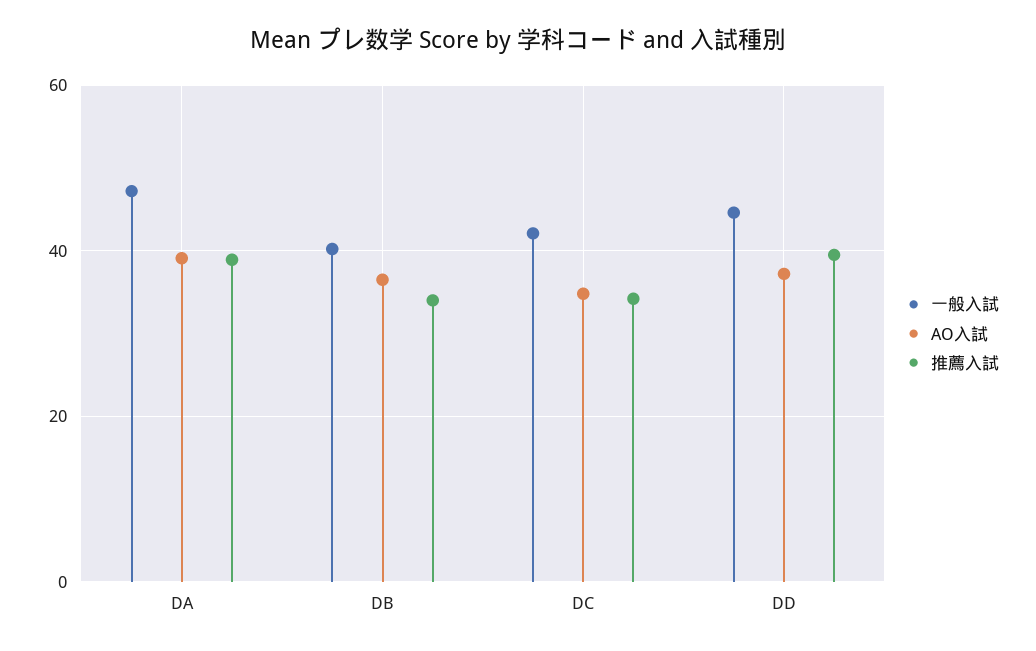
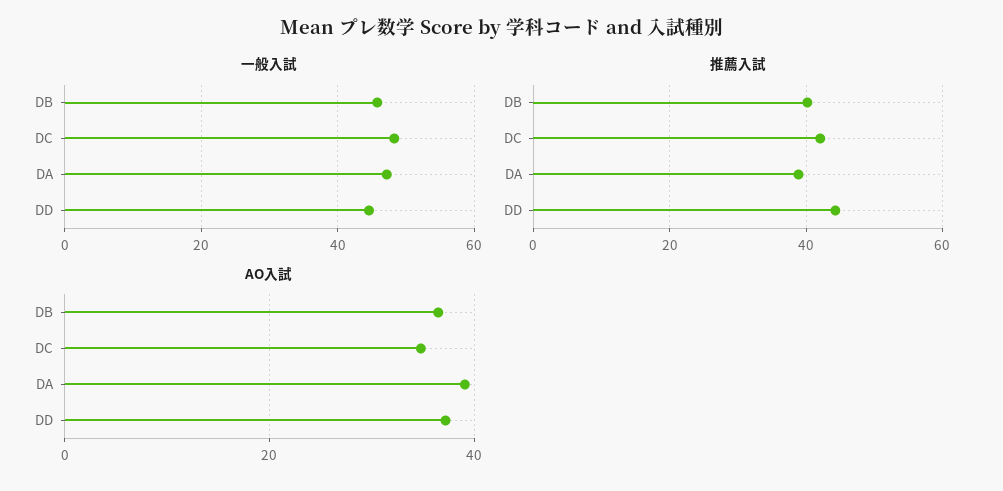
一般入試, DB: 40 -> 46
推薦入試, DB: 34 -> 40
一般入試, DC: 42 -> 48
推薦入試, DC: 34 -> 42
推薦入試, DD: 40 -> 44

